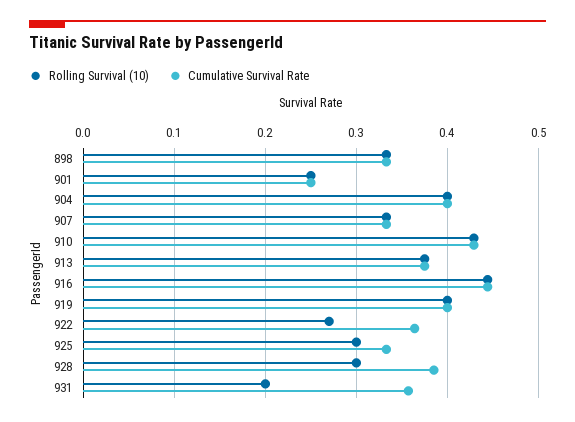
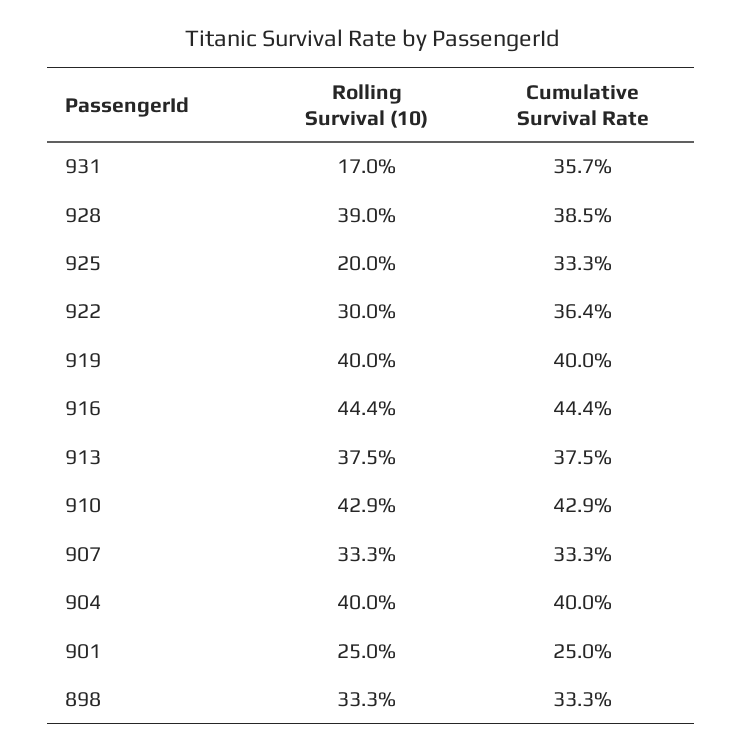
Rolling Survival (10), 922: 0.27 -> 0.3
Rolling Survival (10), 925: 0.3 -> 0.2
Rolling Survival (10), 928: 0.3 -> 0.39
Rolling Survival (10), 931: 0.2 -> 0.17

